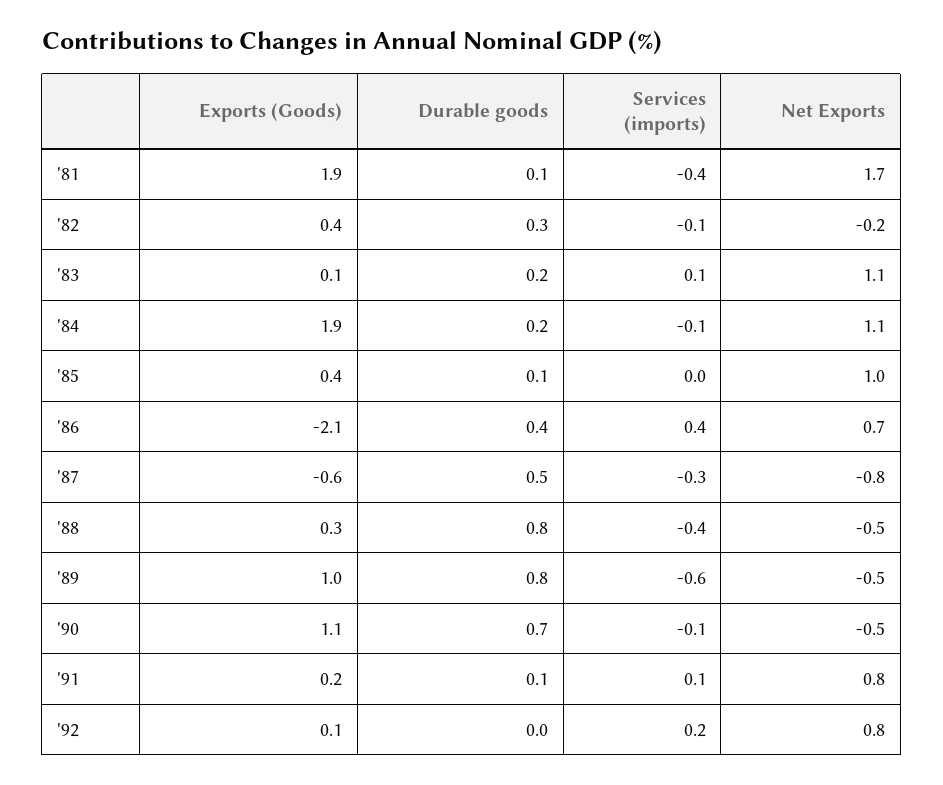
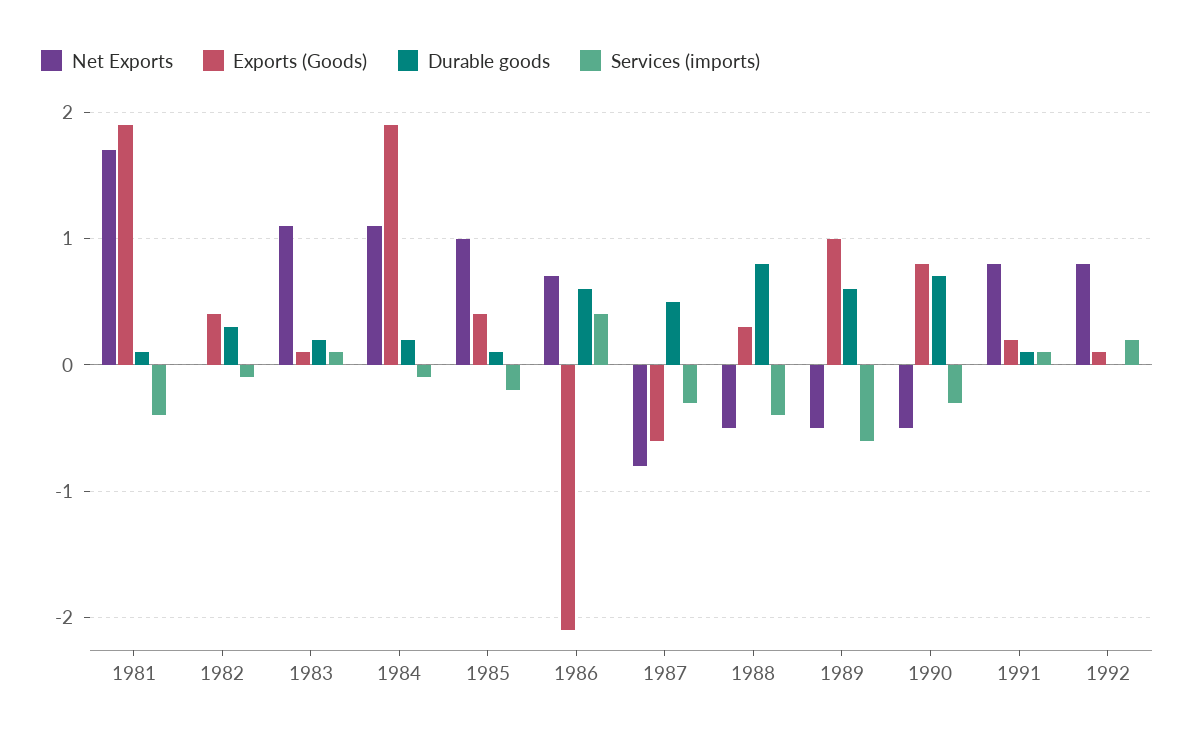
Net Exports, '82: -0.2 -> 0
Services (imports), '85: 0 -> -0.2
Durable goods, '86: 0.4 -> 0.6
Durable goods, '89: 0.8 -> 0.6
Exports (Goods), '90: 1.1 -> 0.8
Services (imports), '90: -0.1 -> -0.3

